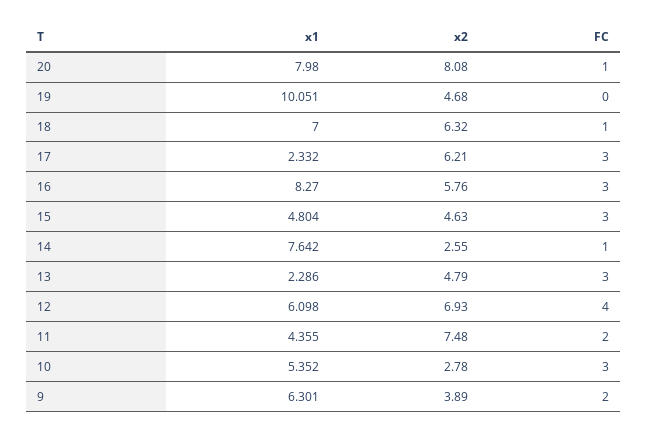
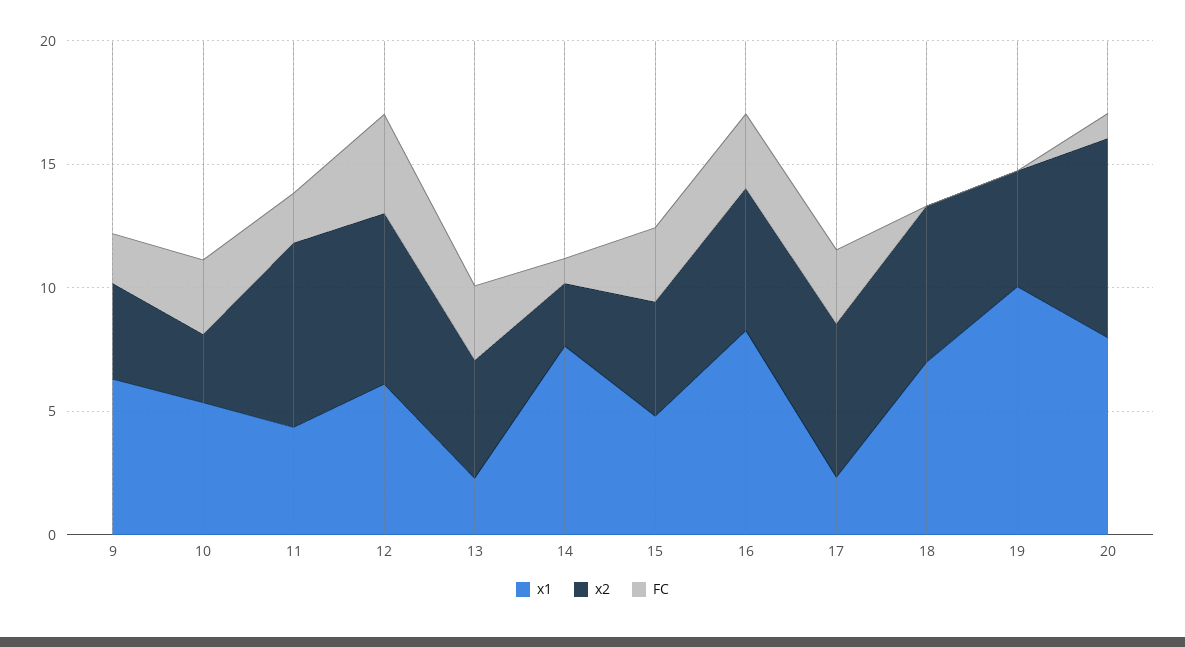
FC, 18: 1 -> 0

